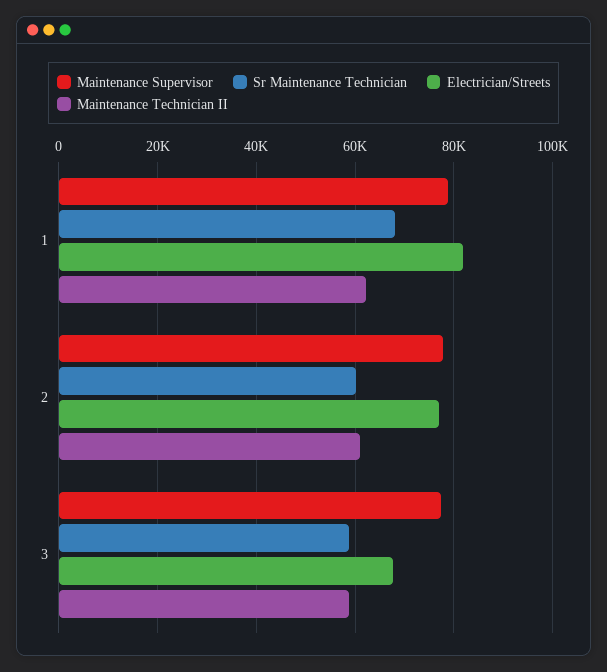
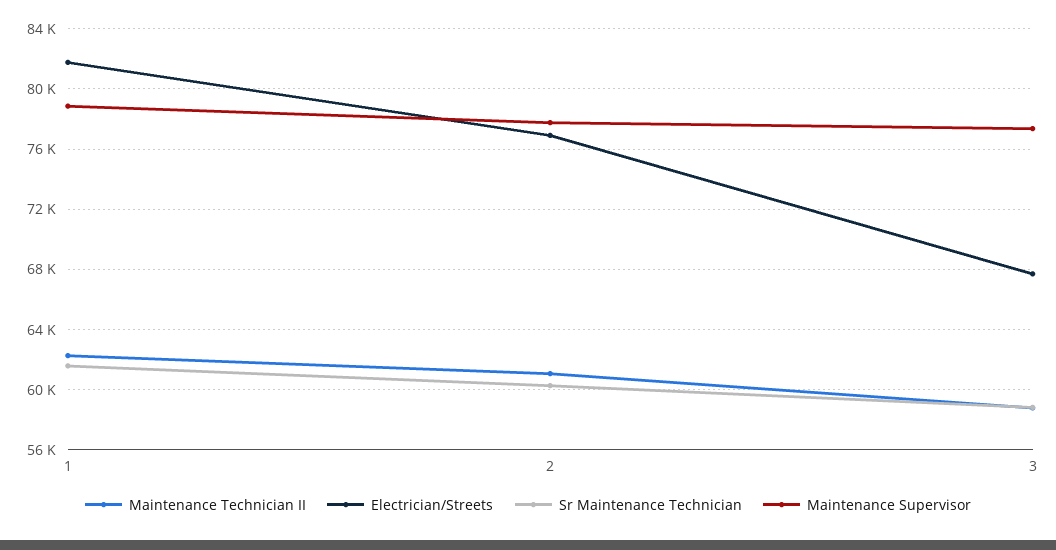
Sr Maintenance Technician, 1: 68000 -> 61500

